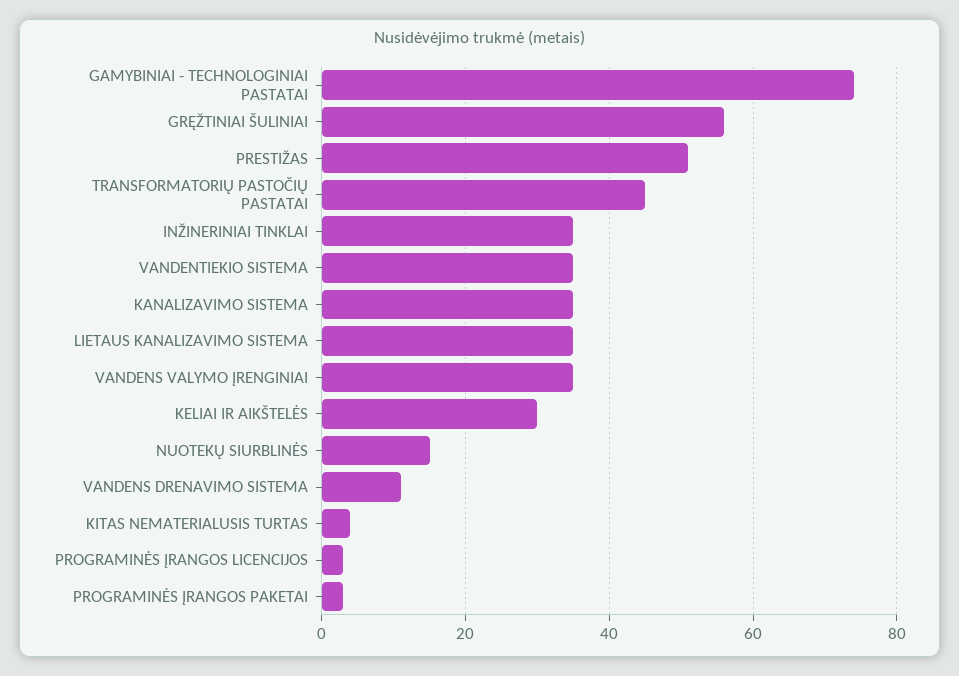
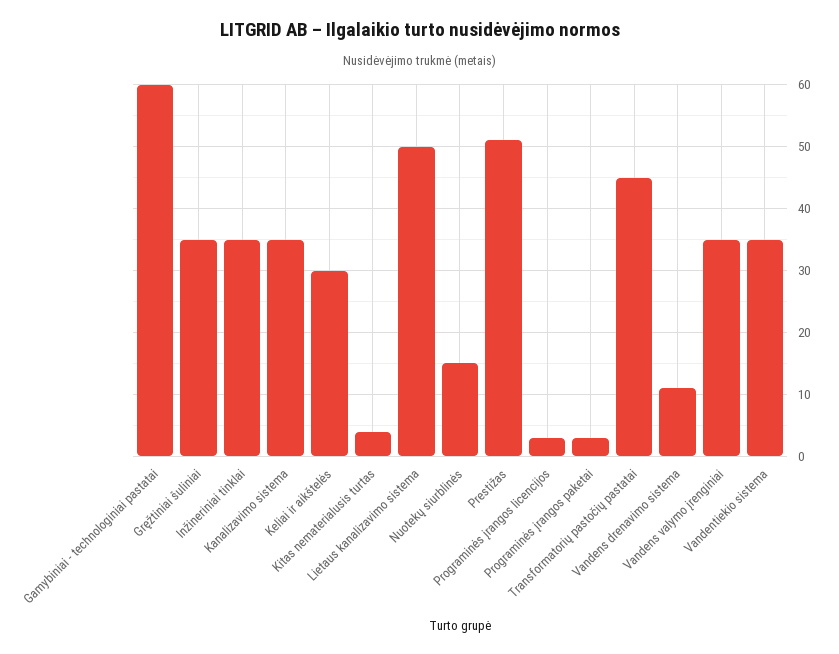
GAMYBINIAI - TECHNOLOGINIAI PASTATAI: 75 -> 60
GRĘŽTINIAI ŠULINIAI: 55 -> 35
LIETAUS KANALIZAVIMO SISTEMA: 35 -> 50

